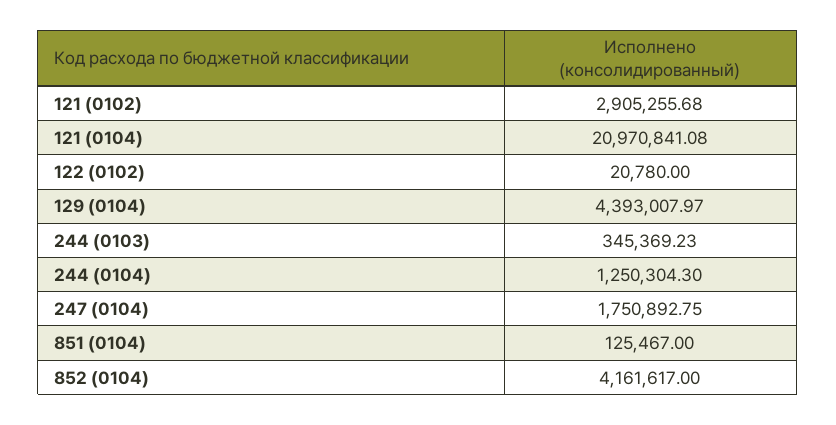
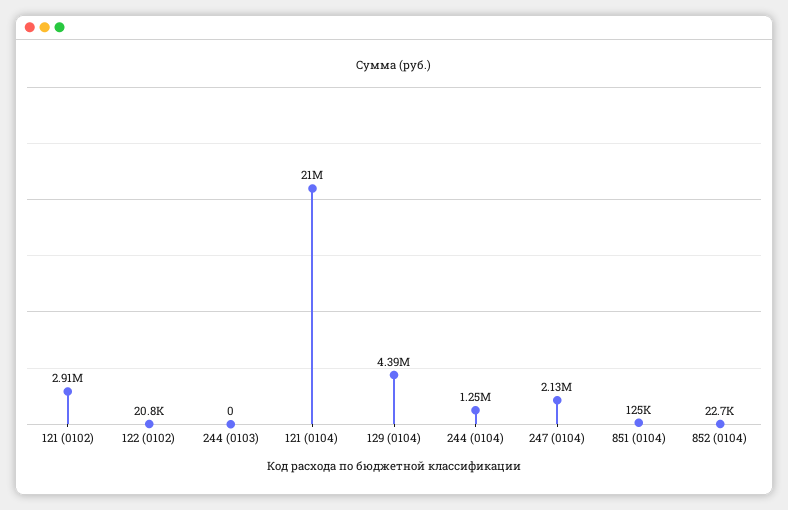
244 (0103): 345369.23 -> 0
247 (0104): 1750892.75 -> 2130000
852 (0104): 4161617 -> 22700

